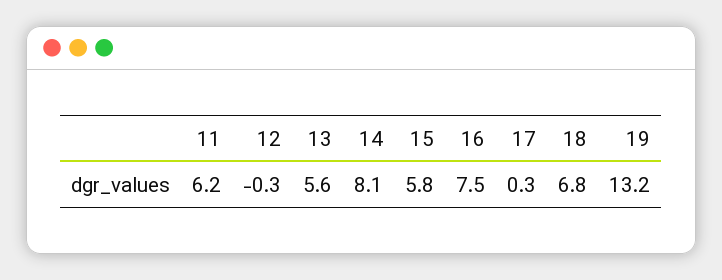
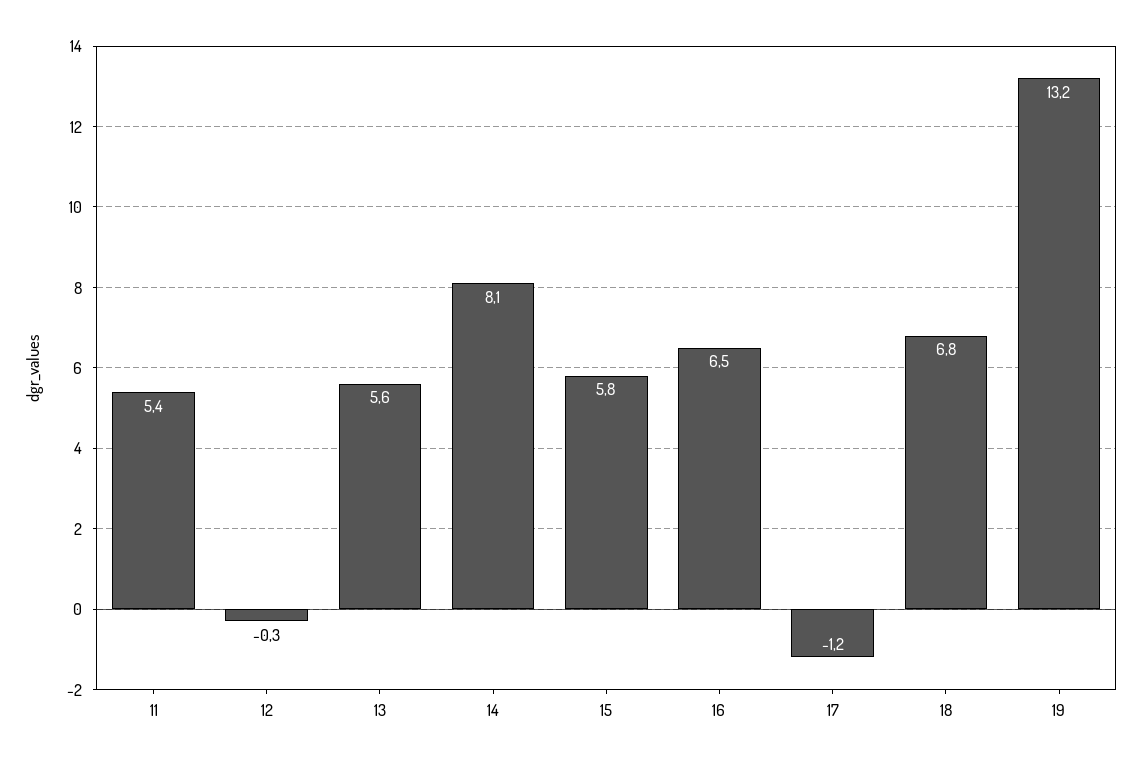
11: 6.2 -> 5.4
16: 7.5 -> 6.5
17: 0.3 -> -1.2

